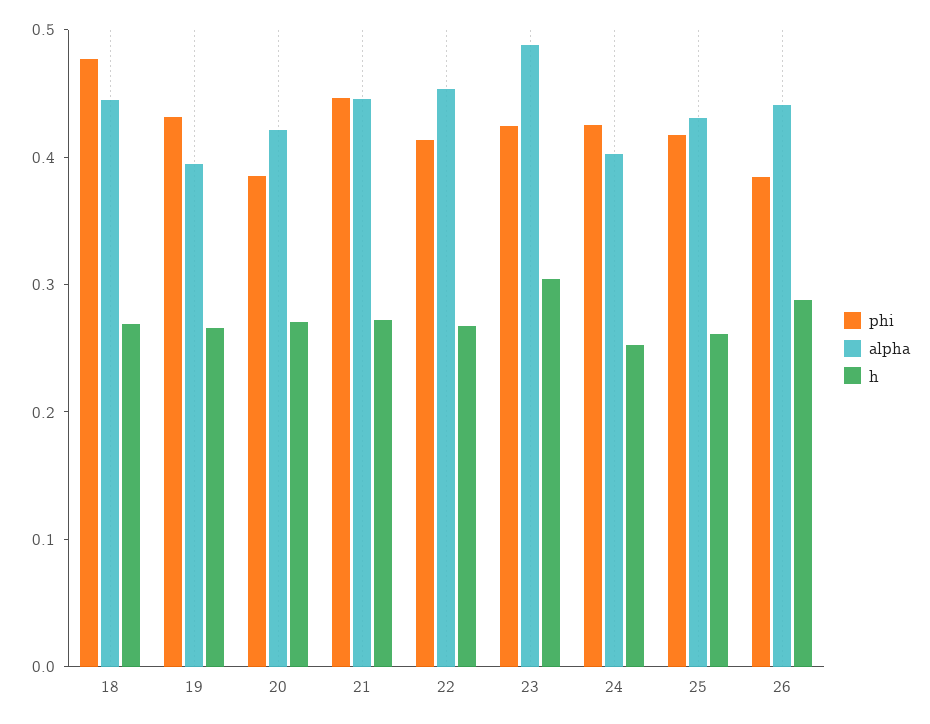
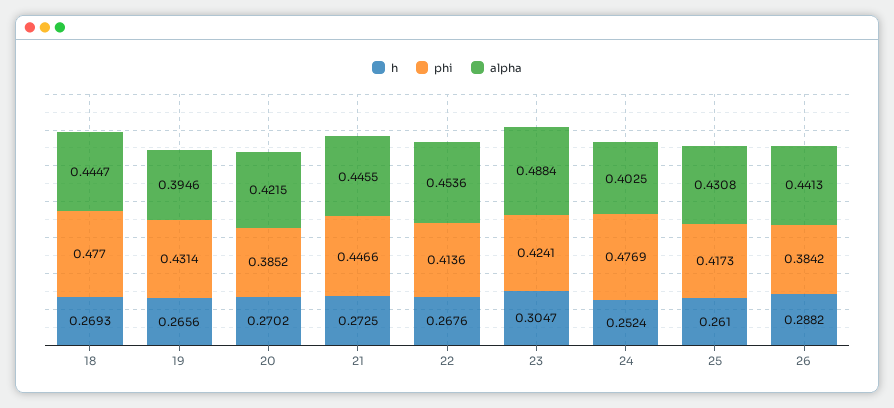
phi, 24: 0.42 -> 0.4769

